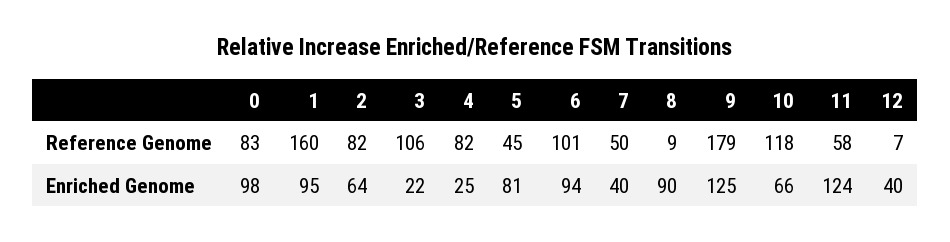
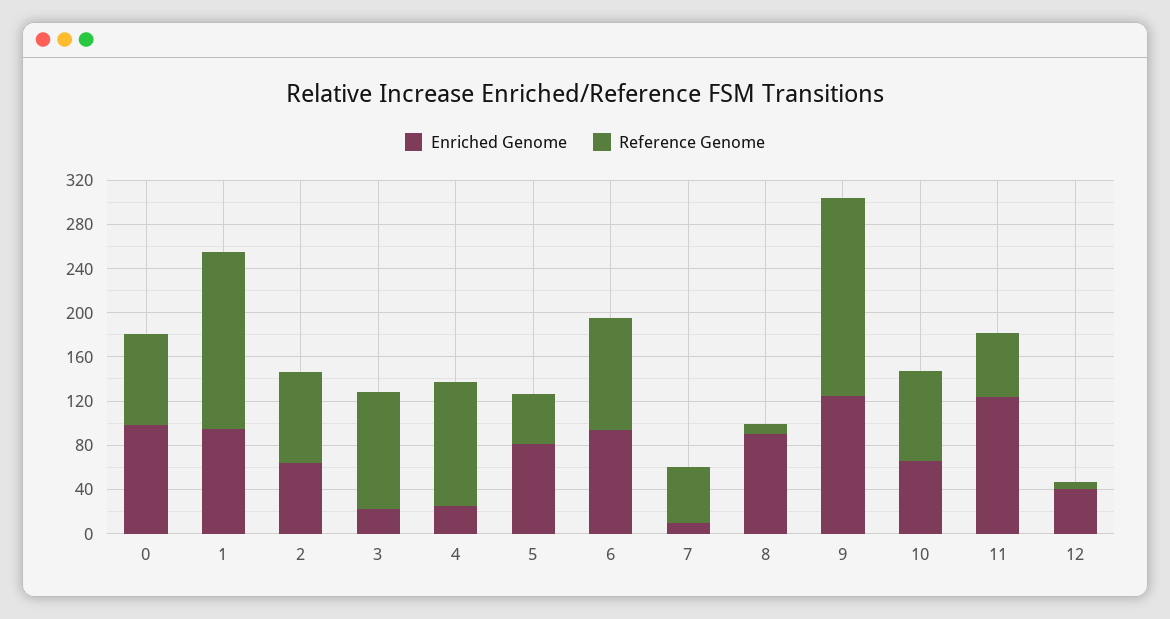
Reference Genome, 4: 82 -> 110
Reference Genome, 10: 118 -> 80
Enriched Genome, 7: 40 -> 10

